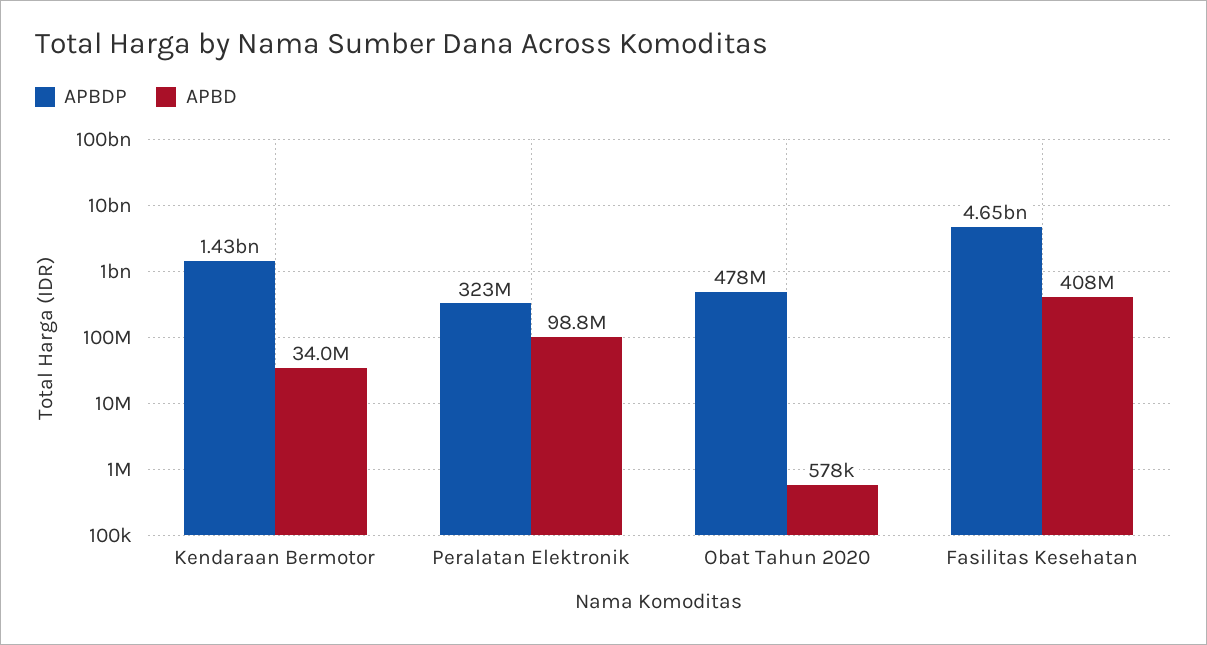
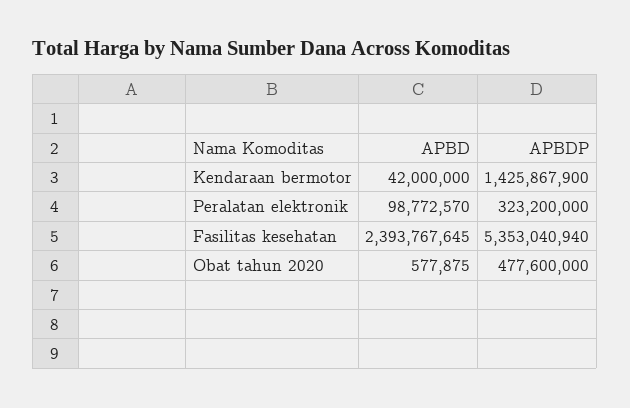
APBD, Kendaraan Bermotor: 34000000 -> 42000000
APBDP, Fasilitas Kesehatan: 4650000000 -> 5353040940
APBD, Fasilitas Kesehatan: 408000000 -> 2393767645

